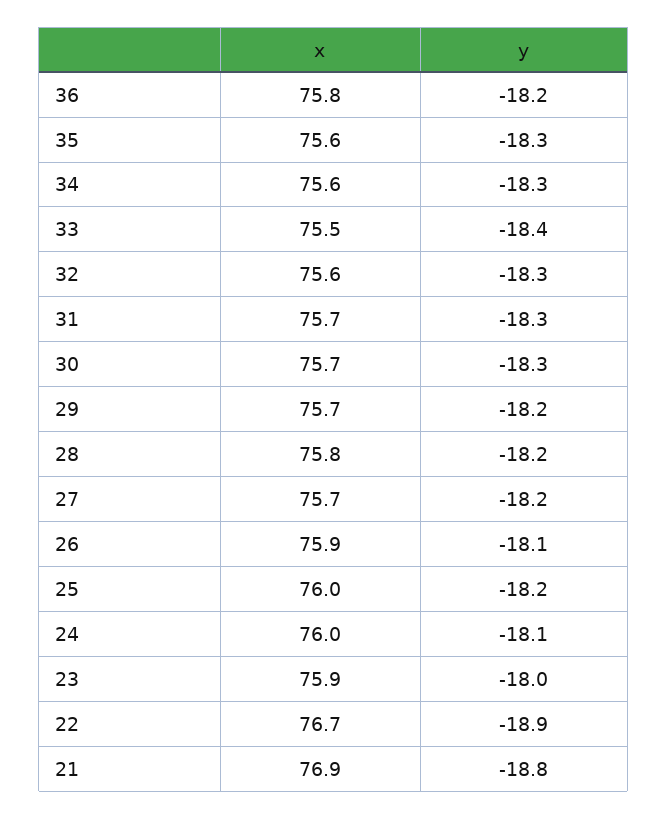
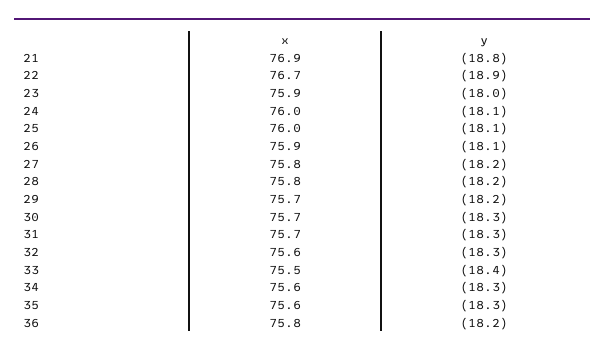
x, 27: 75.7 -> 75.8
y, 25: -18.2 -> -18.1

